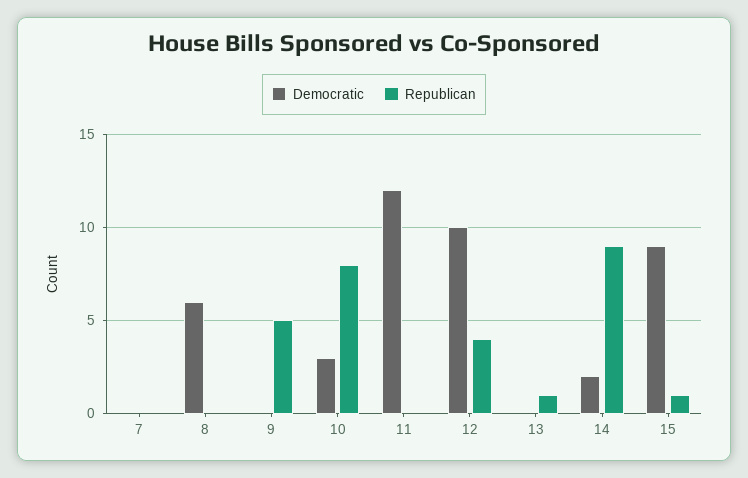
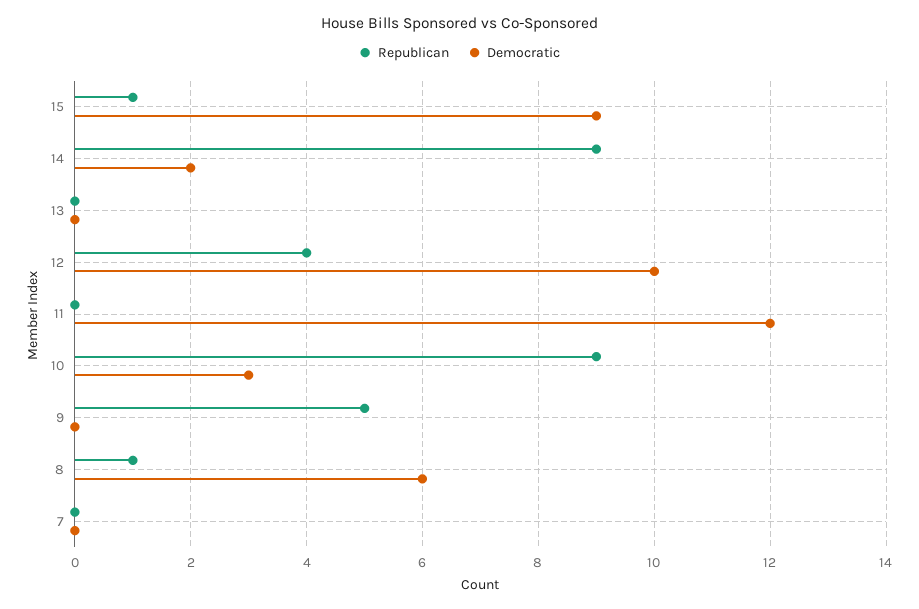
Republican, 8: 0 -> 1
Republican, 10: 8 -> 9
Republican, 13: 1 -> 0

